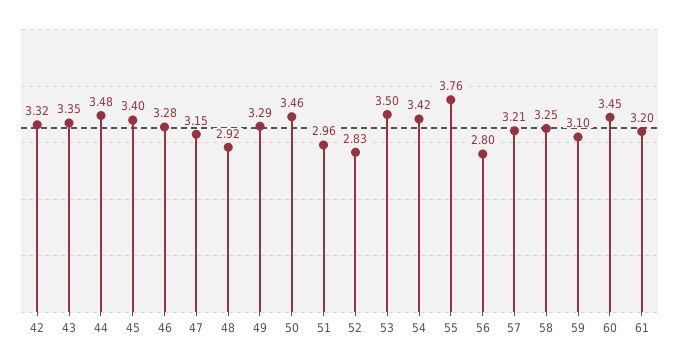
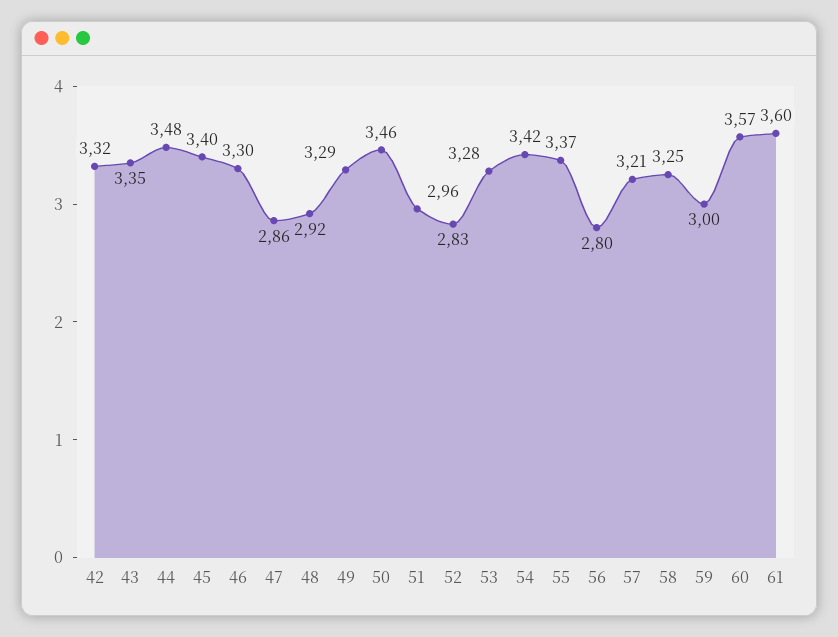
46: 3.28 -> 3.3
47: 3.15 -> 2.86
53: 3.5 -> 3.28
55: 3.76 -> 3.37
59: 3.1 -> 3
60: 3.45 -> 3.57
61: 3.2 -> 3.6

